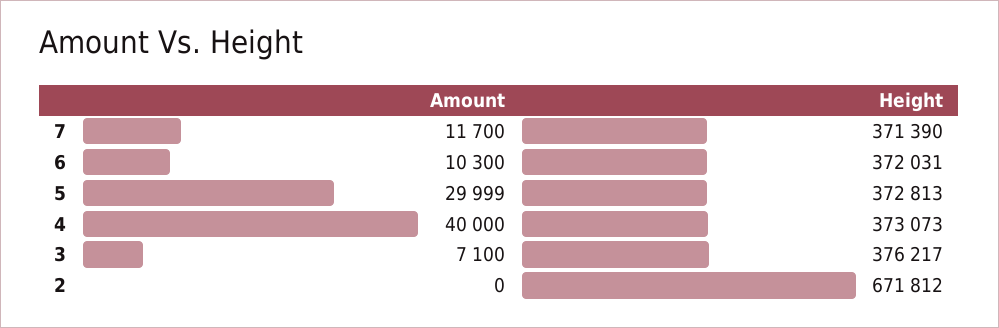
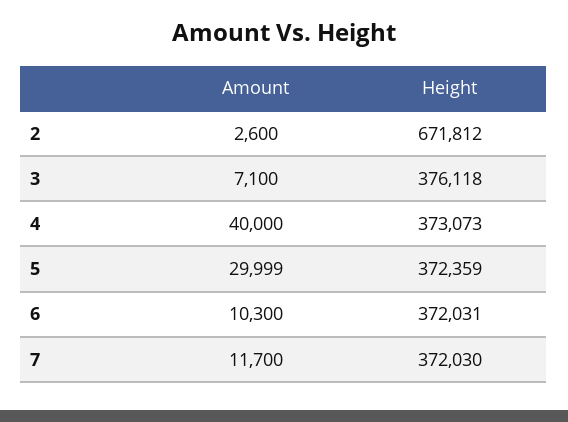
Height, 7: 371390 -> 372030
Height, 5: 372813 -> 372359
Height, 3: 376217 -> 376118
Amount, 2: 0 -> 2600

